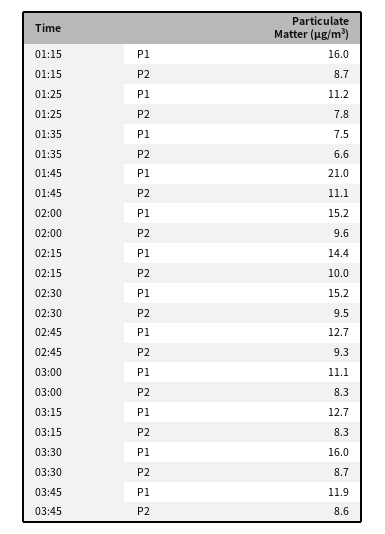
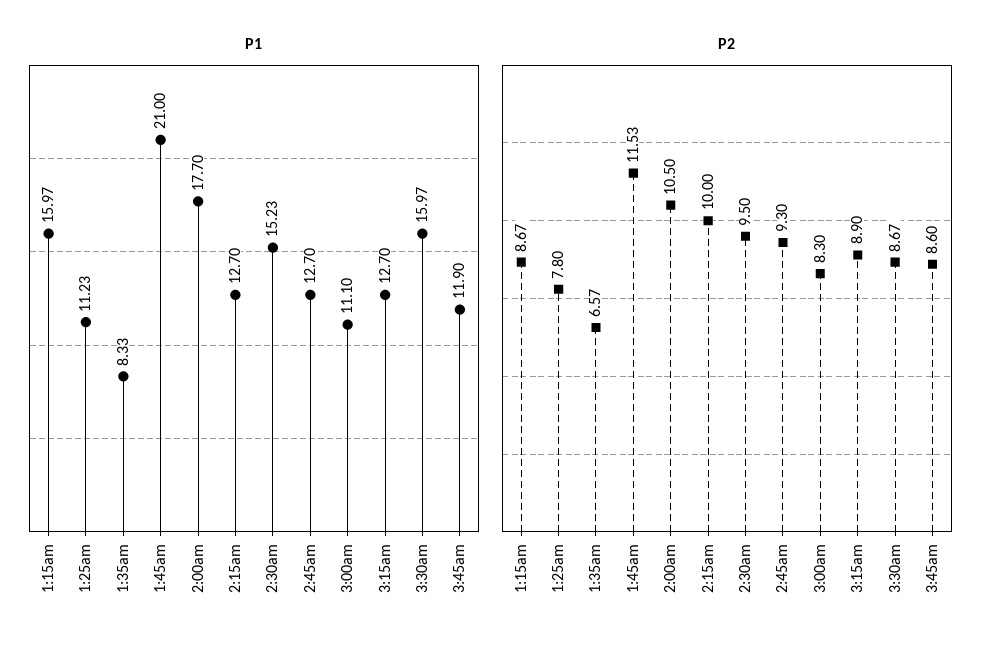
P1, 01:35: 7.5 -> 8.33
P2, 01:45: 11.1 -> 11.53
P1, 02:00: 15.2 -> 17.7
P2, 02:00: 9.6 -> 10.5
P1, 02:15: 14.4 -> 12.7
P2, 03:15: 8.3 -> 8.9

